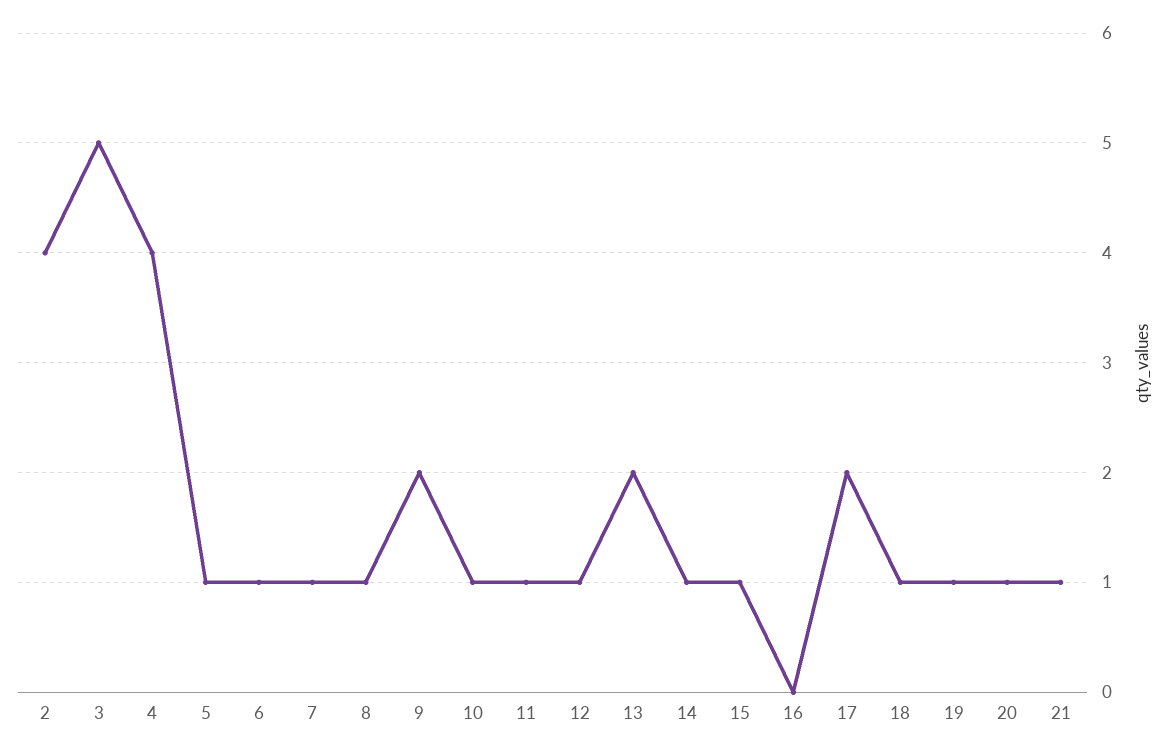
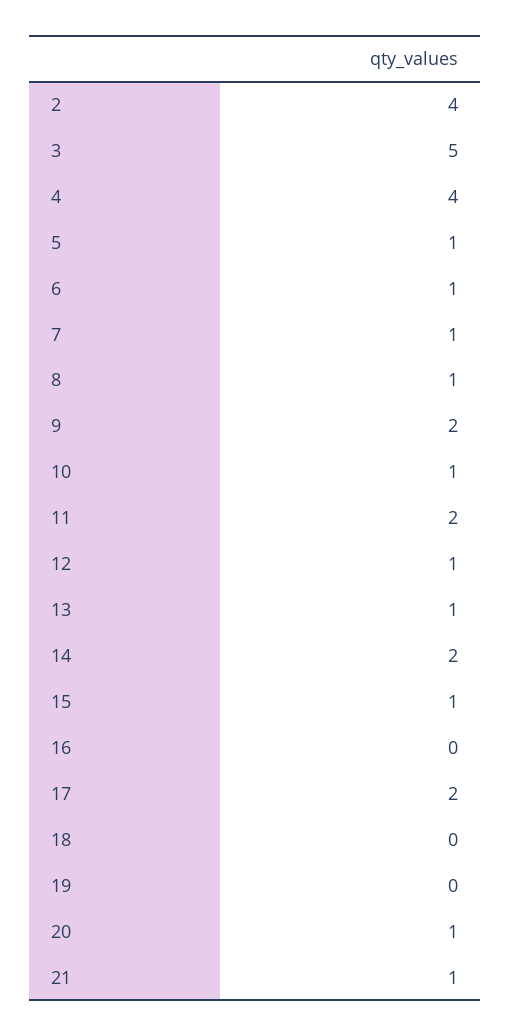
11: 1 -> 2
13: 2 -> 1
14: 1 -> 2
18: 1 -> 0
19: 1 -> 0

